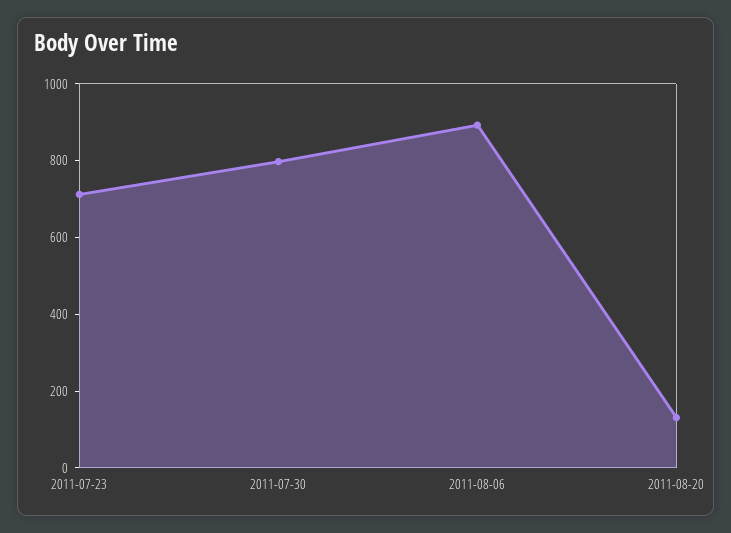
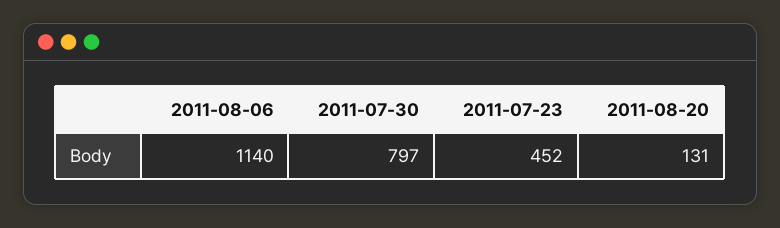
2011-07-23: 700 -> 452
2011-08-06: 900 -> 1140

